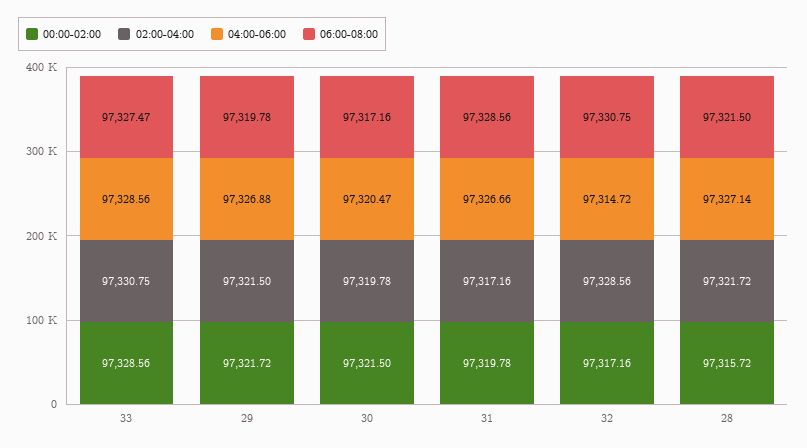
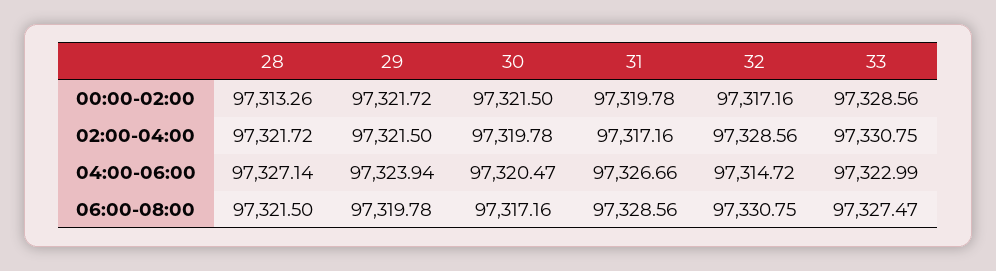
04:00-06:00, 33: 97328.56 -> 97322.99
04:00-06:00, 29: 97326.88 -> 97323.94
00:00-02:00, 28: 97315.72 -> 97313.26

